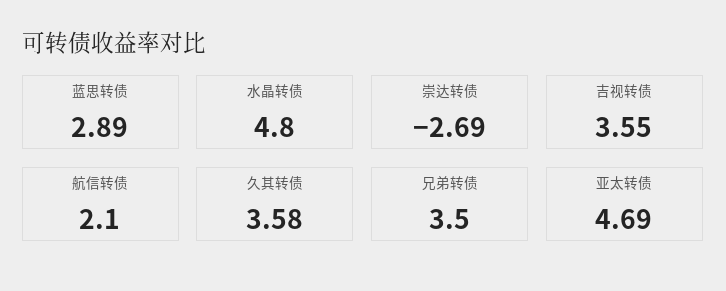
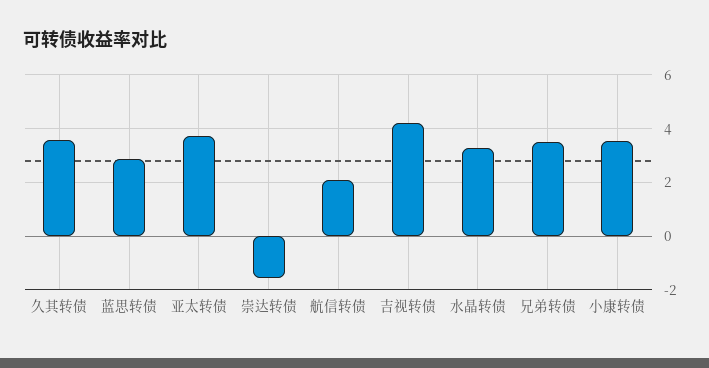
水晶转债: 4.8 -> 3.25
崇达转债: -2.69 -> -1.5
吉视转债: 3.55 -> 4.25
亚太转债: 4.69 -> 3.75
小康转债: none -> 3.5

